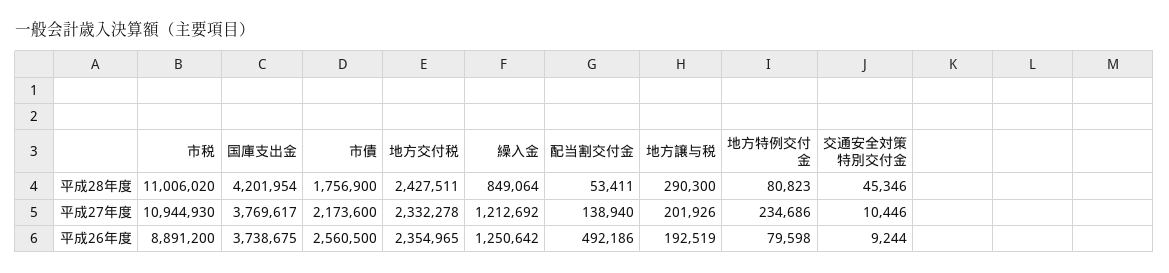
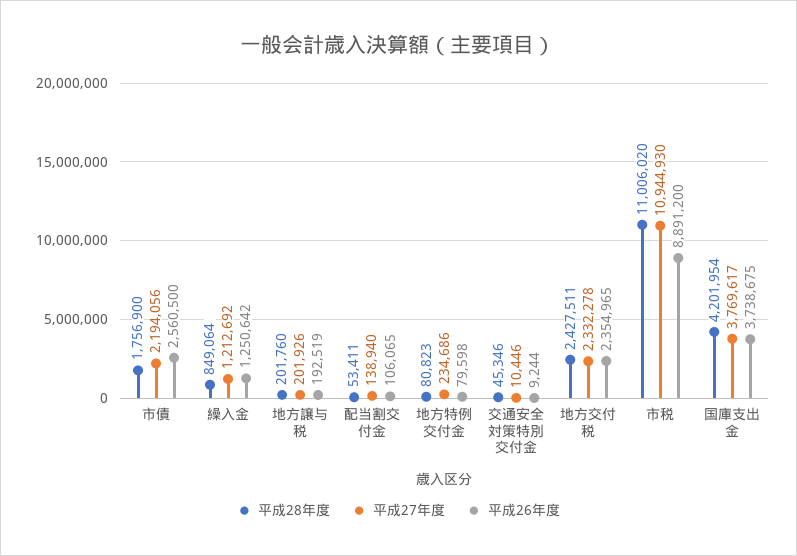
平成28年度, 地方譲与税: 290300 -> 201760
平成27年度, 市債: 2173600 -> 2194056
平成26年度, 配当割交付金: 492186 -> 106065

